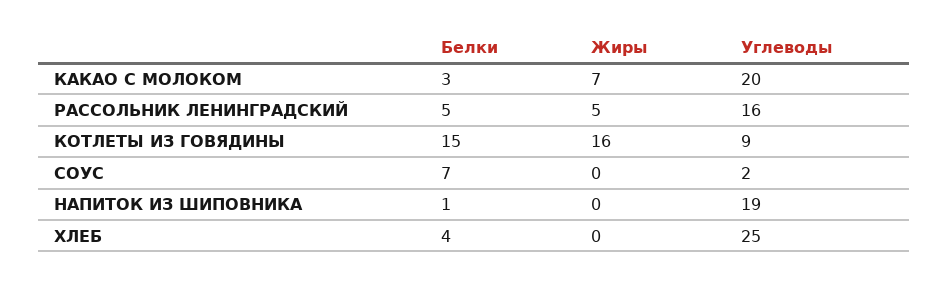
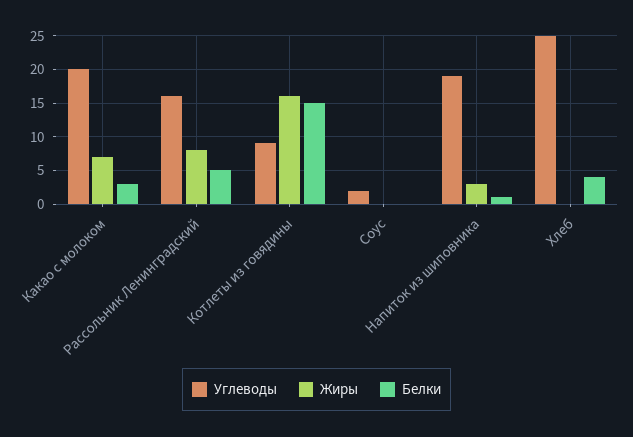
Жиры, РАССОЛЬНИК ЛЕНИНГРАДСКИЙ: 5 -> 8
Белки, СОУС: 7 -> 0
Жиры, НАПИТОК ИЗ ШИПОВНИКА: 0 -> 3

